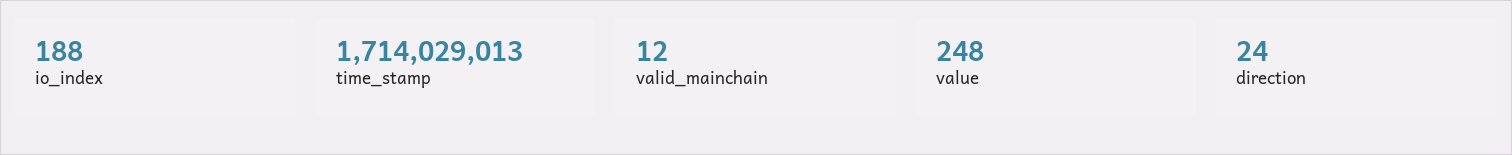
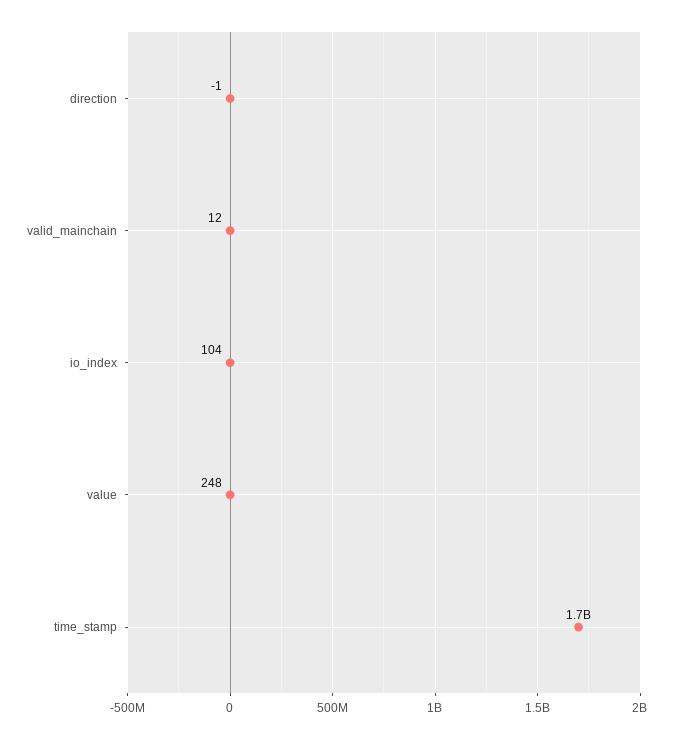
io_index: 188 -> 104
direction: 24 -> -1

